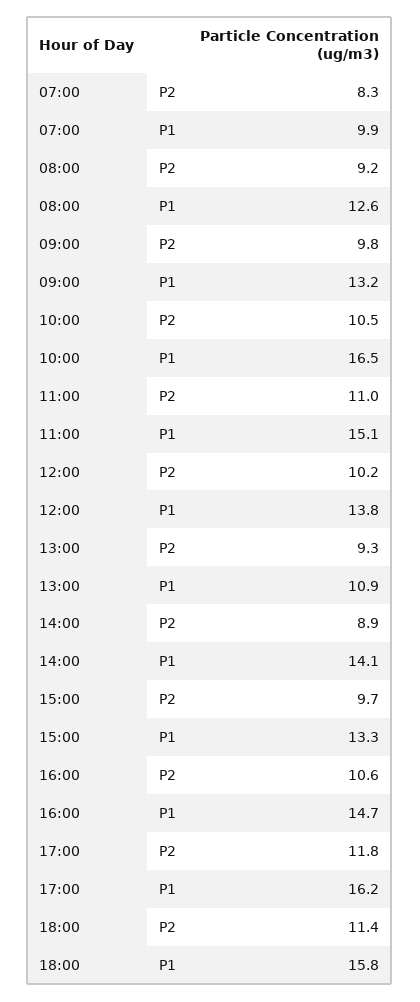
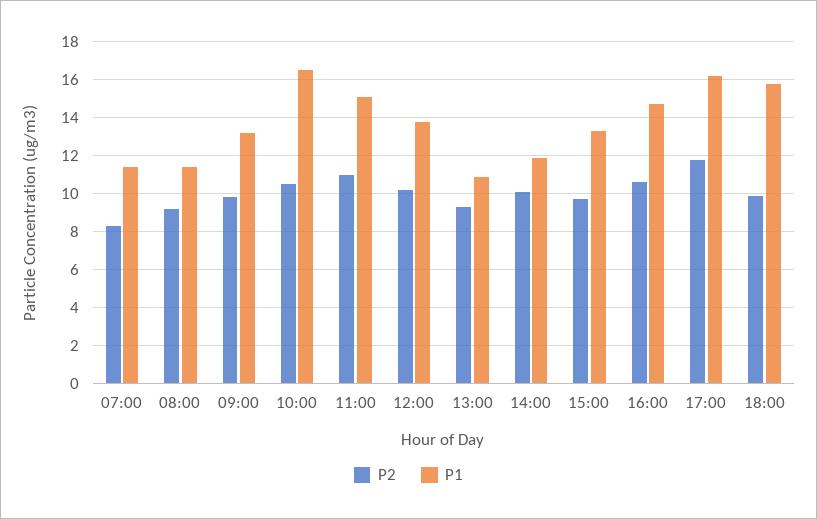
P1, 07:00: 9.9 -> 11.5
P1, 08:00: 12.6 -> 11.5
P2, 14:00: 8.9 -> 10
P1, 14:00: 14.1 -> 12
P2, 18:00: 11.4 -> 10

